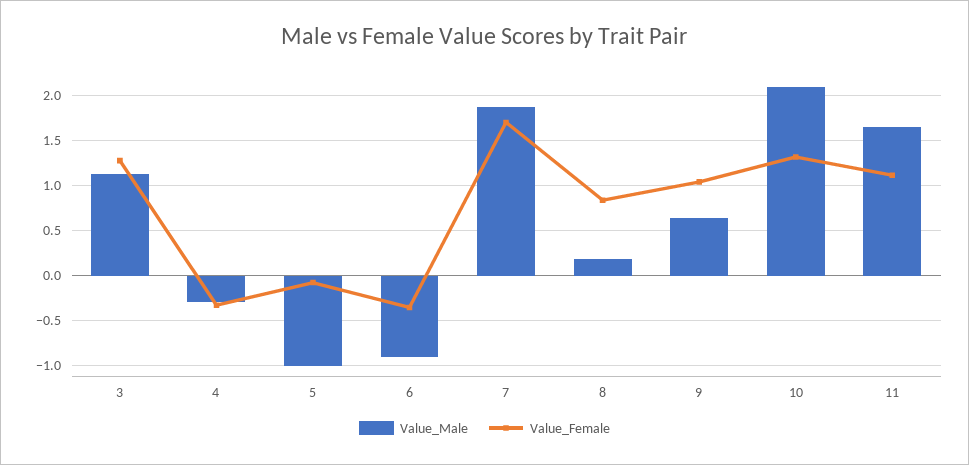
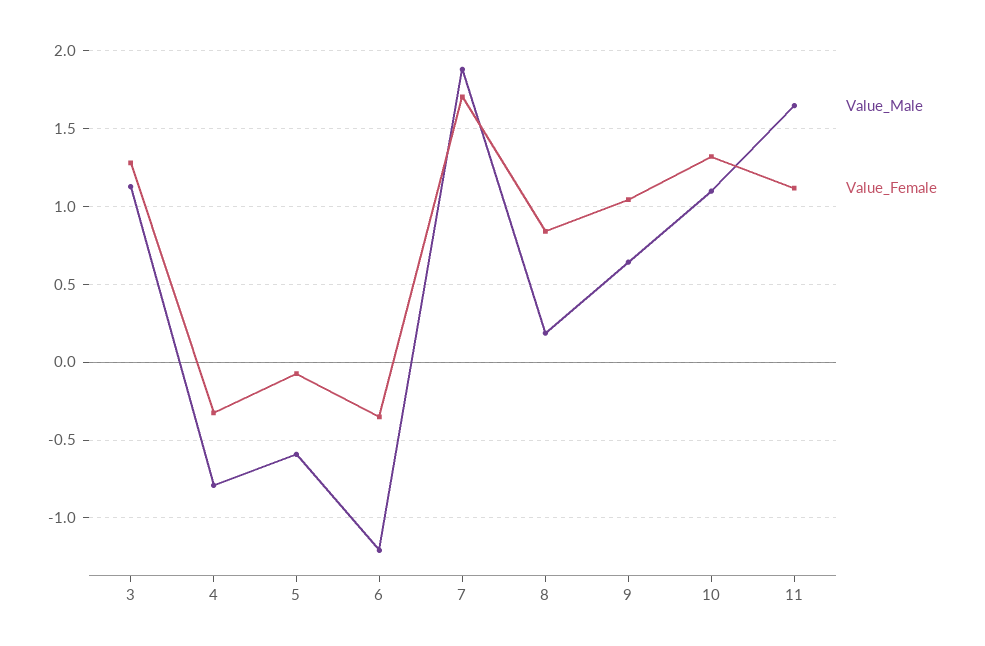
Value_Male, 4: -0.3 -> -0.8
Value_Male, 5: -1 -> -0.6
Value_Male, 6: -0.9 -> -1.2
Value_Male, 10: 2.1 -> 1.1

